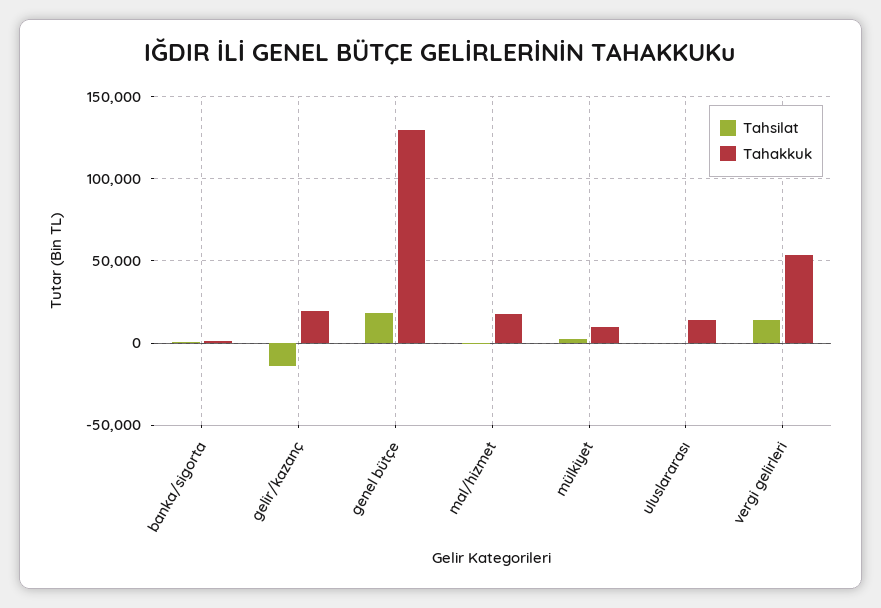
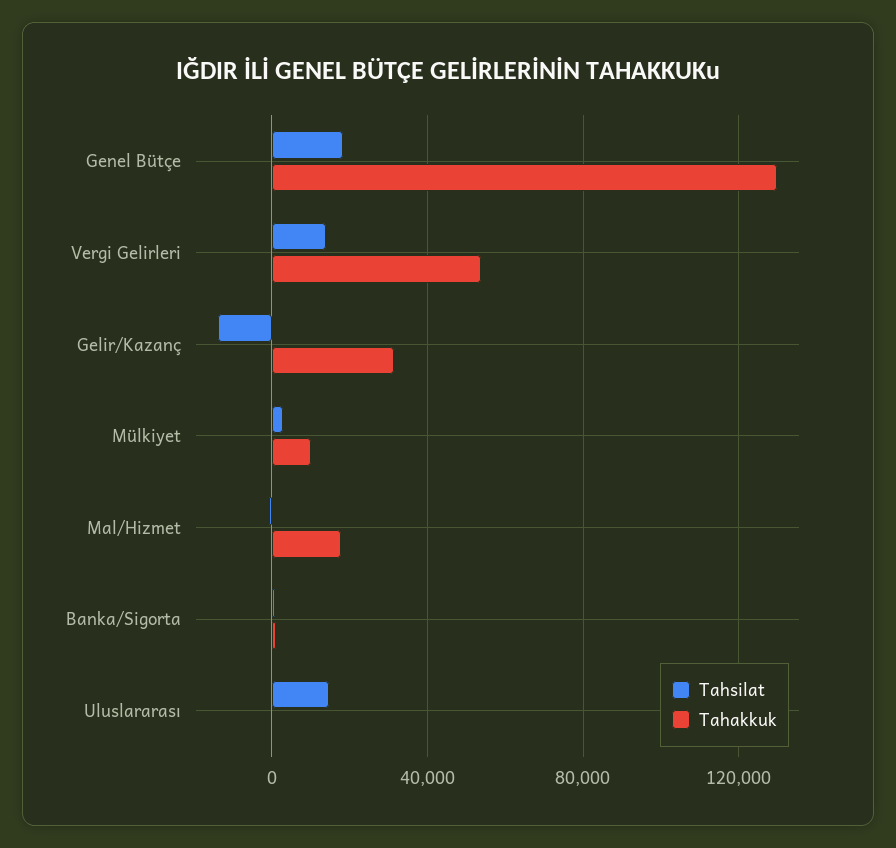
Tahakkuk, gelir/kazanç: 20000 -> 30000
Tahsilat, uluslararası: 0 -> 15000
Tahakkuk, uluslararası: 15000 -> 0

